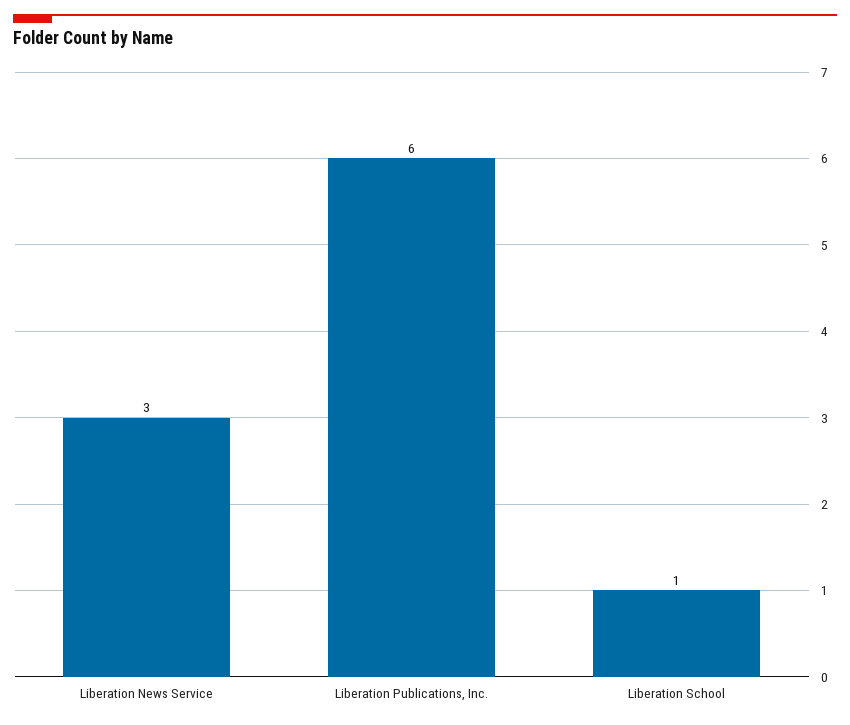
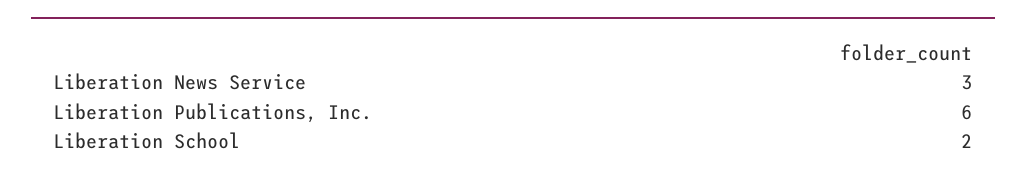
Liberation School: 1 -> 2

